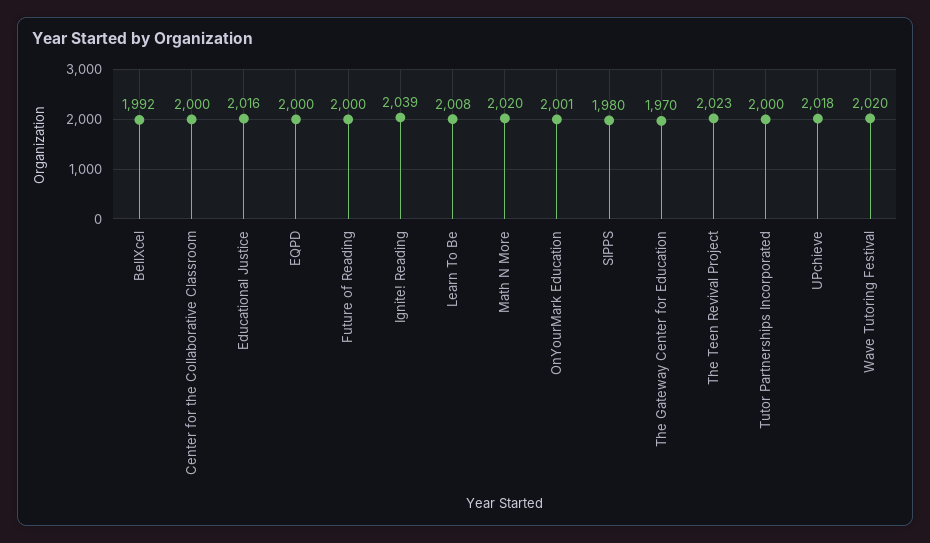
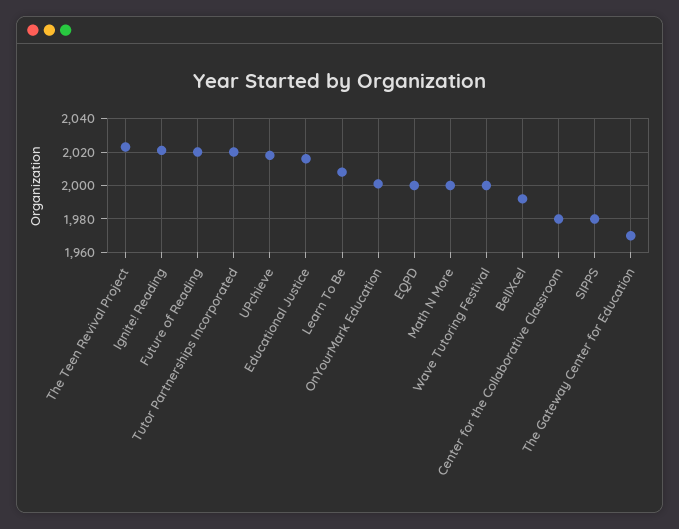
Center for the Collaborative Classroom: 2000 -> 1980
Future of Reading: 2000 -> 2020
Ignite! Reading: 2039 -> 2020
Math N More: 2020 -> 2000
Tutor Partnerships Incorporated: 2000 -> 2020
Wave Tutoring Festival: 2020 -> 2000

